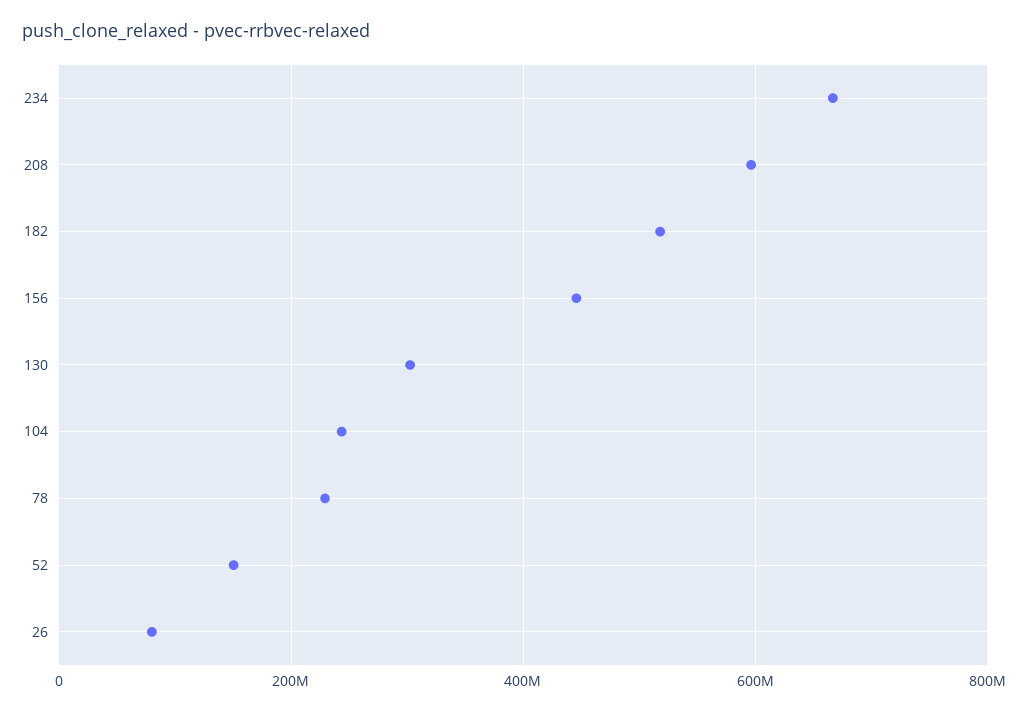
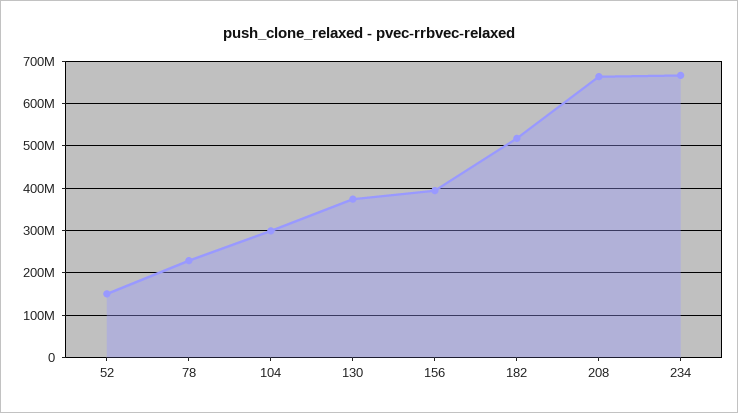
208: 600000000 -> 660000000
156: 440000000 -> 400000000
130: 300000000 -> 380000000
104: 240000000 -> 300000000
26: 80000000 -> none

